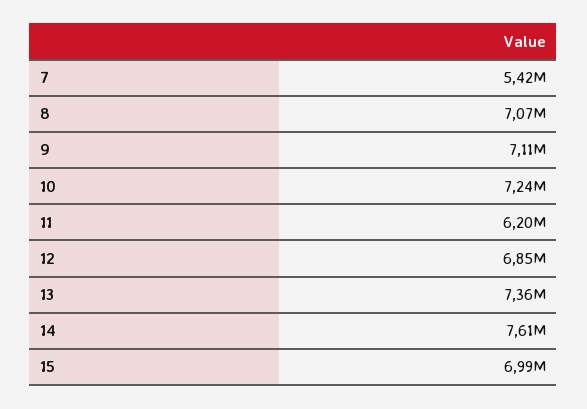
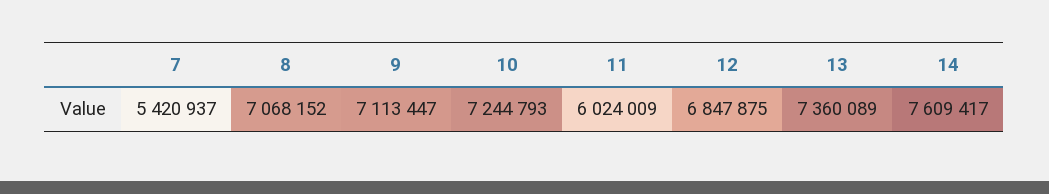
11: 6200000 -> 6024009
15: 6990000 -> none

